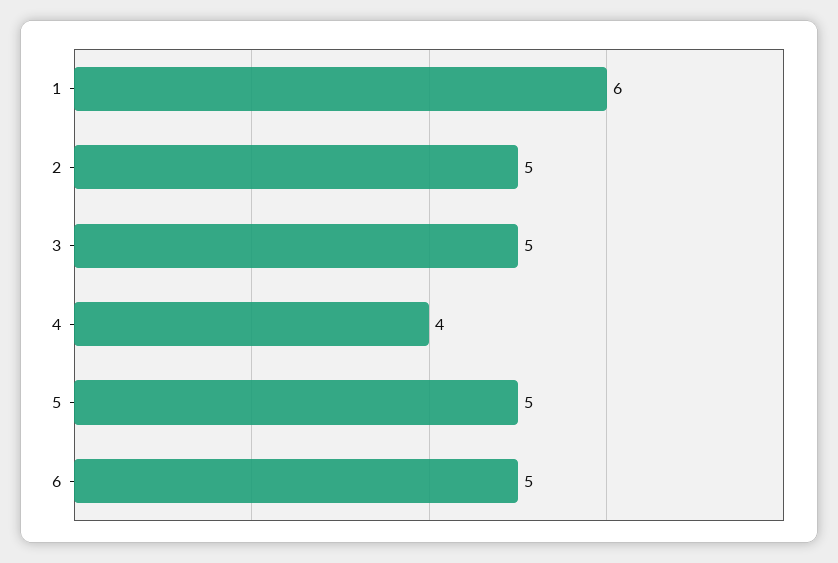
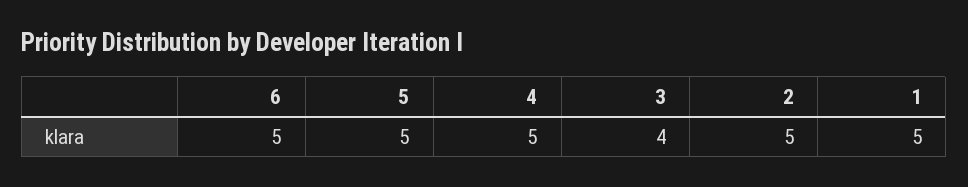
1: 6 -> 5
3: 5 -> 4
4: 4 -> 5

